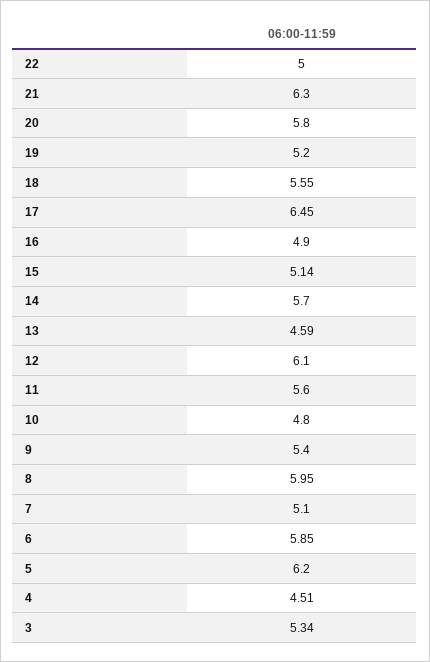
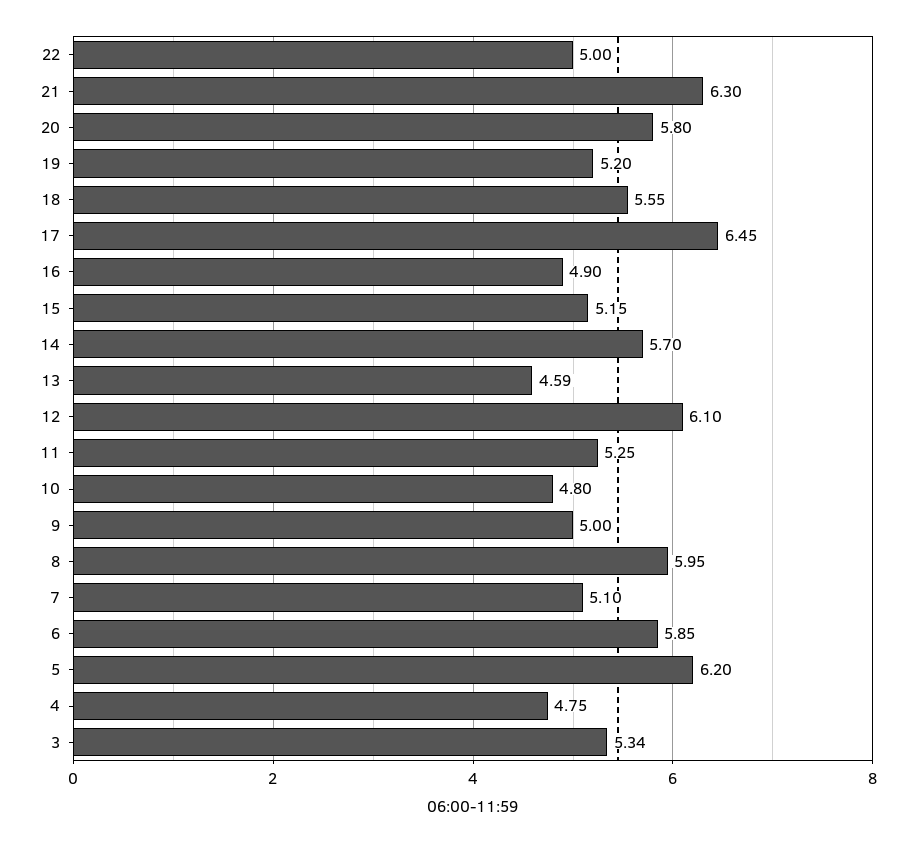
15: 5.14 -> 5.15
11: 5.6 -> 5.25
9: 5.4 -> 5
4: 4.51 -> 4.75

